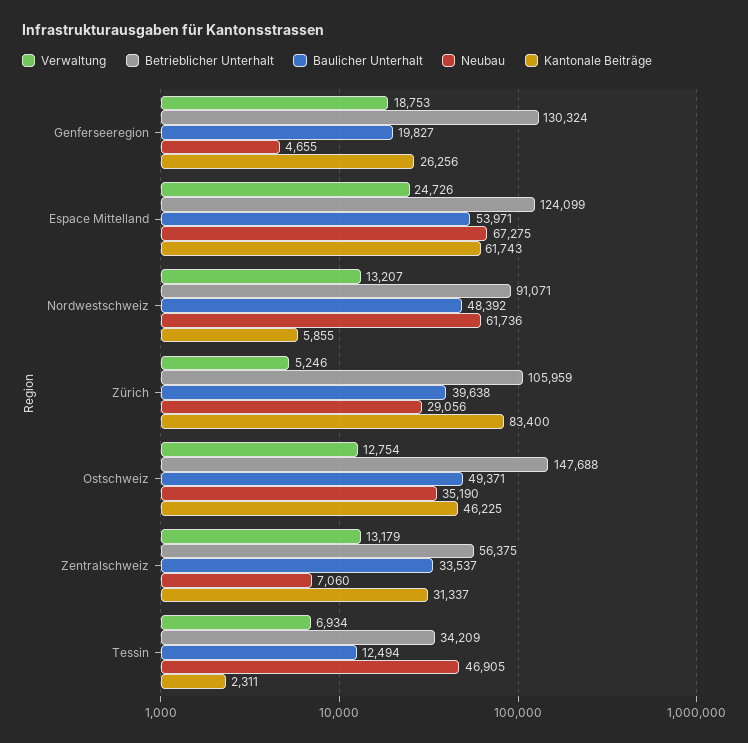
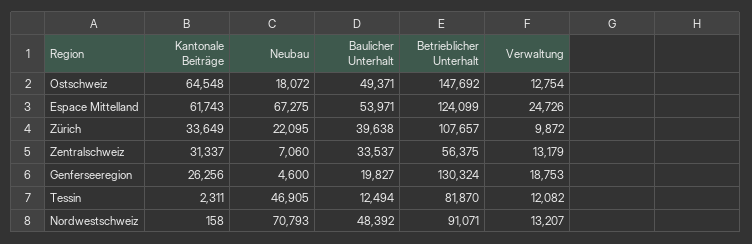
Neubau, Genferseeregion: 4655 -> 4600
Neubau, Nordwestschweiz: 61736 -> 70793
Kantonale Beiträge, Nordwestschweiz: 5855 -> 158
Verwaltung, Zürich: 5246 -> 9872
Betrieblicher Unterhalt, Zürich: 105959 -> 107657
Neubau, Zürich: 29056 -> 22095
Kantonale Beiträge, Zürich: 83400 -> 33649
Betrieblicher Unterhalt, Ostschweiz: 147688 -> 147692
Neubau, Ostschweiz: 35190 -> 18072
Kantonale Beiträge, Ostschweiz: 46225 -> 64548
Verwaltung, Tessin: 6934 -> 12082
Betrieblicher Unterhalt, Tessin: 34209 -> 81870

